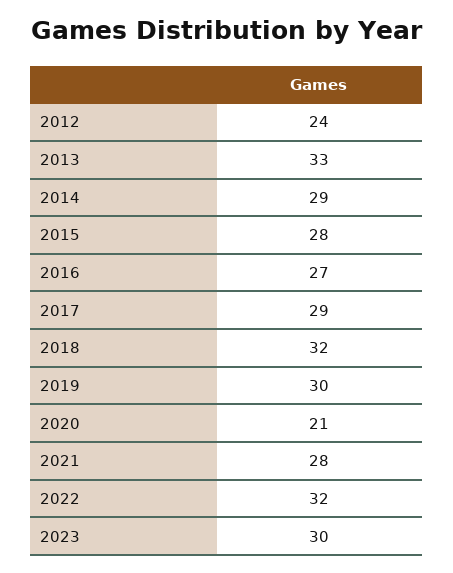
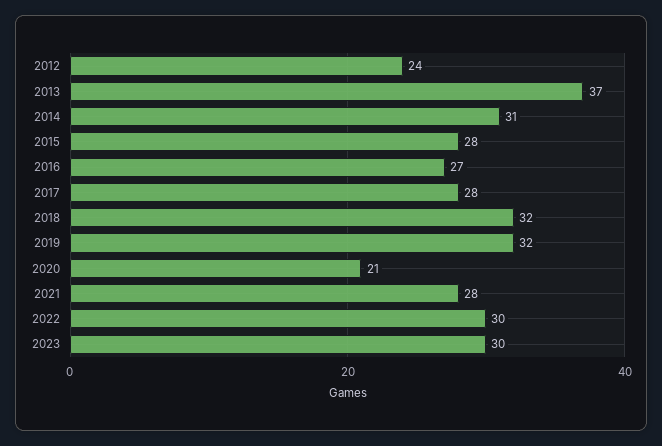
2013: 33 -> 37
2014: 29 -> 31
2017: 29 -> 28
2019: 30 -> 32
2022: 32 -> 30

